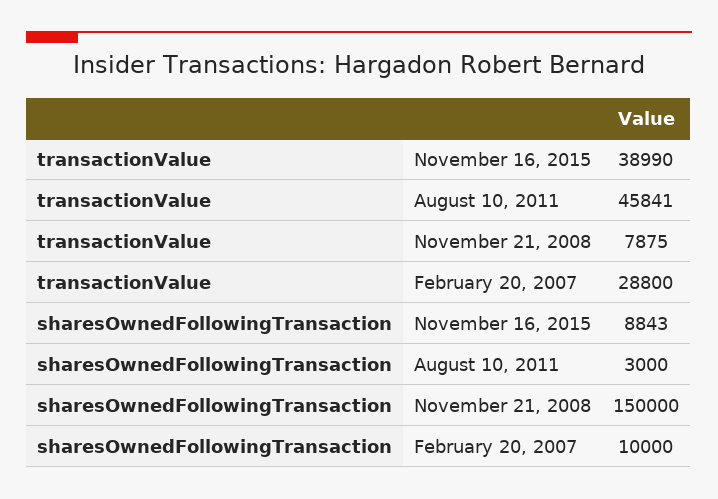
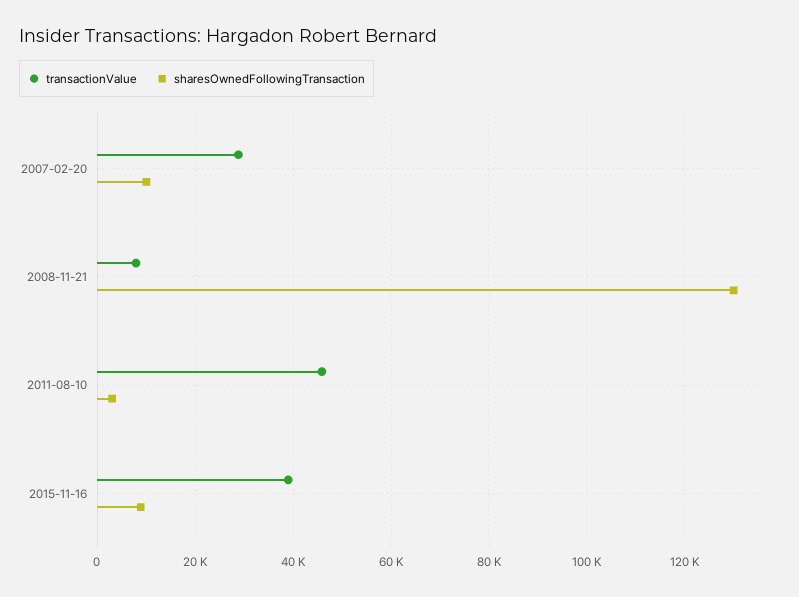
sharesOwnedFollowingTransaction, November 21, 2008: 150000 -> 130000

